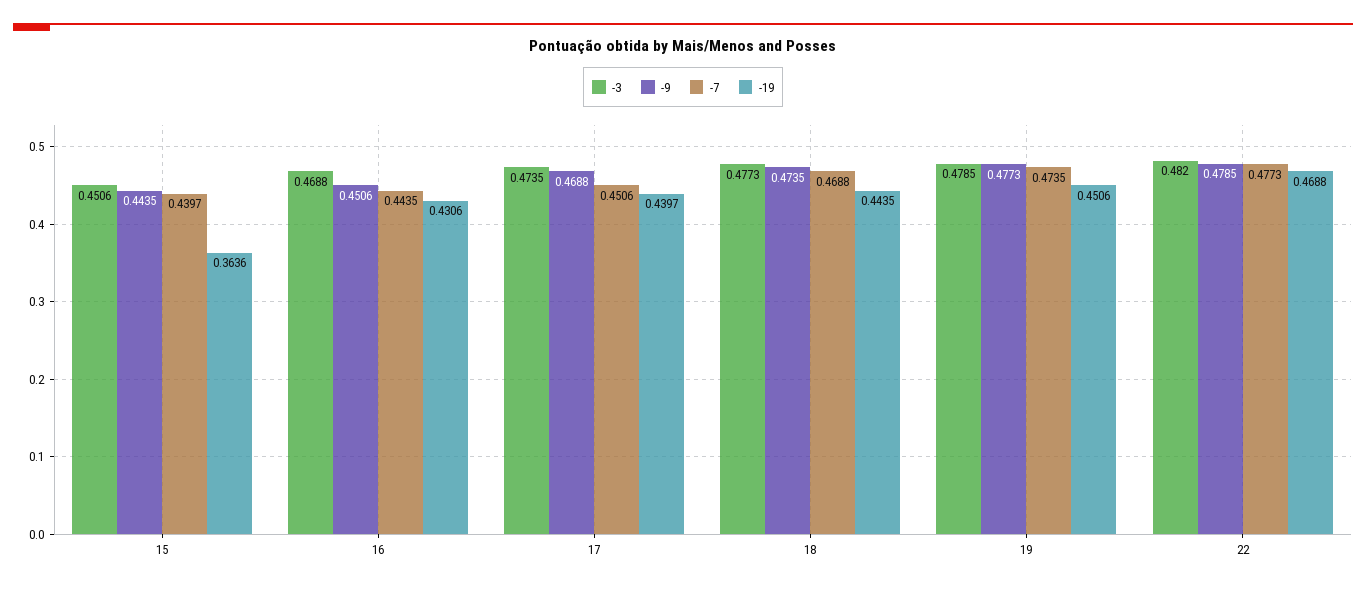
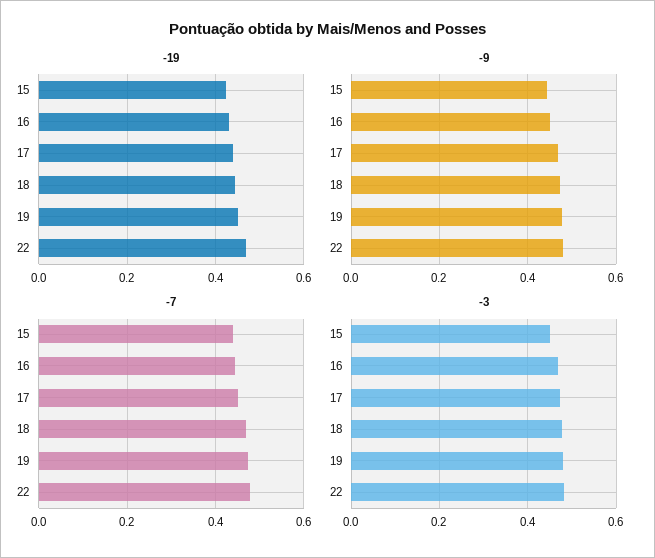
-19, 15: 0.3636 -> 0.42

